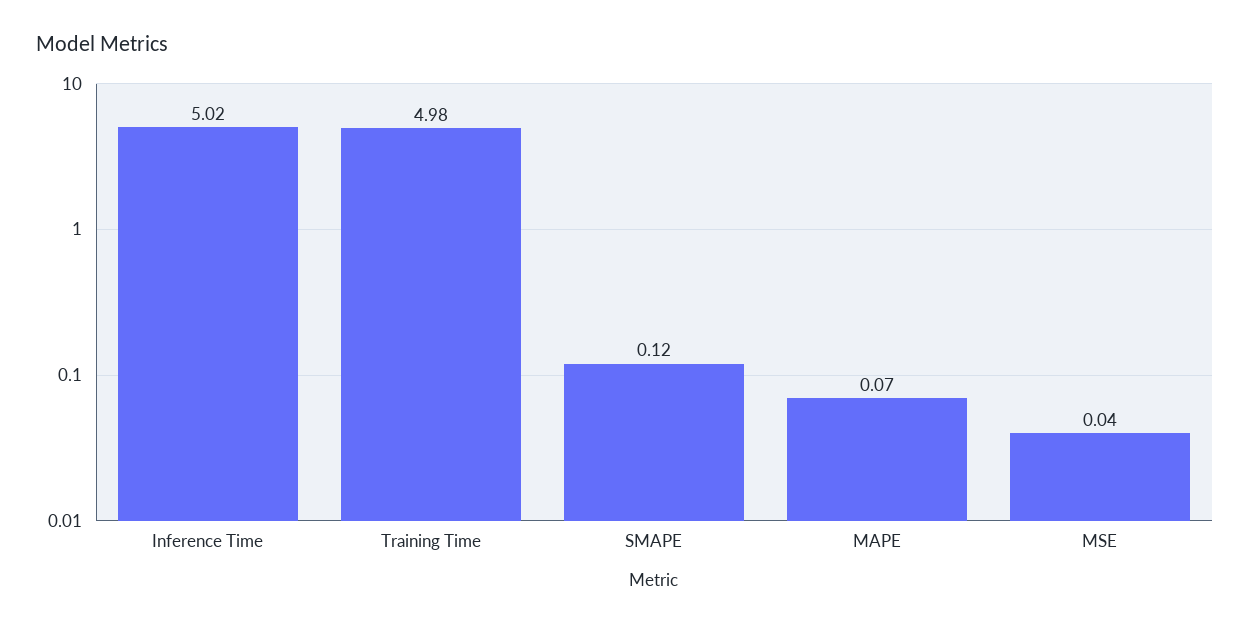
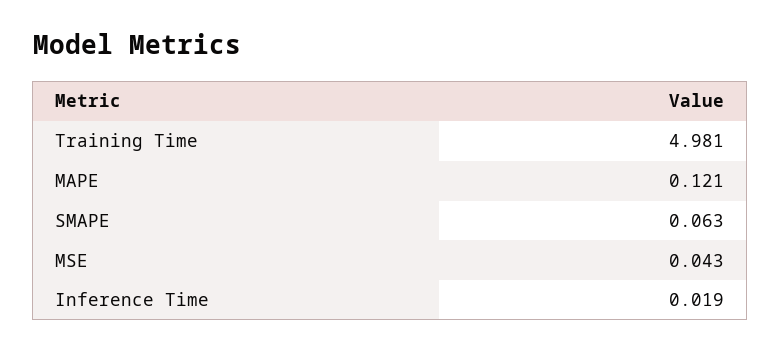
Inference Time: 5.02 -> 0.019
SMAPE: 0.12 -> 0.063
MAPE: 0.07 -> 0.121

